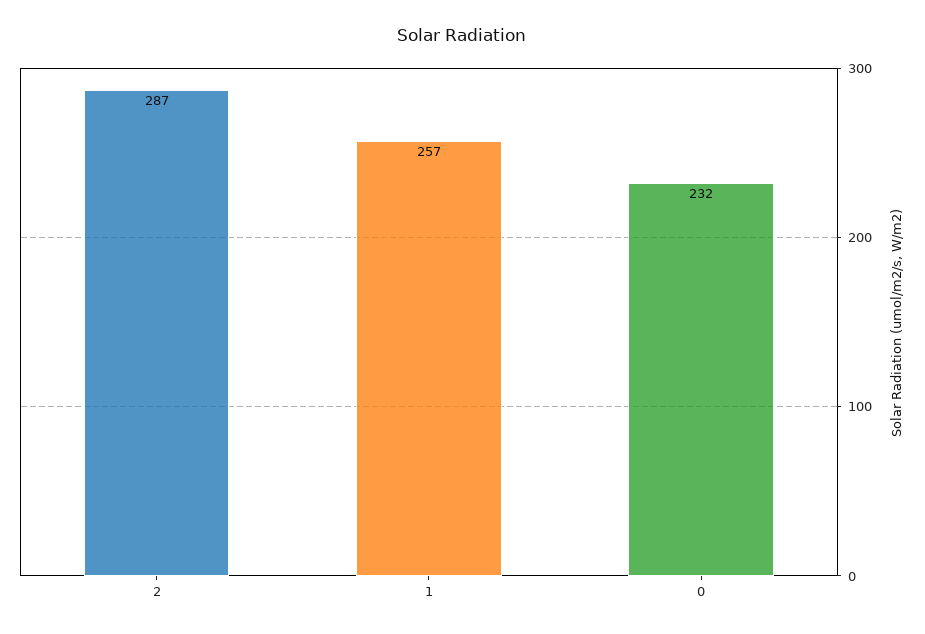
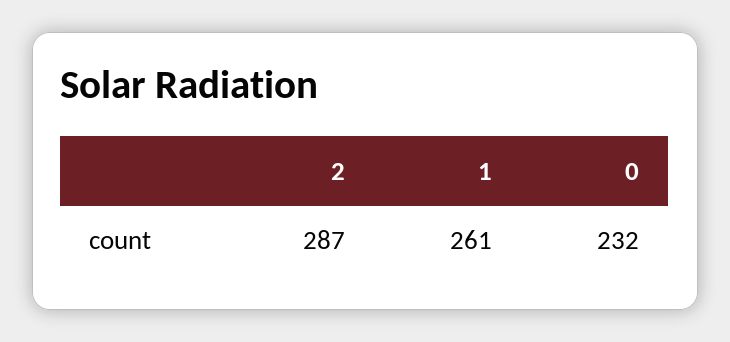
1: 257 -> 261

